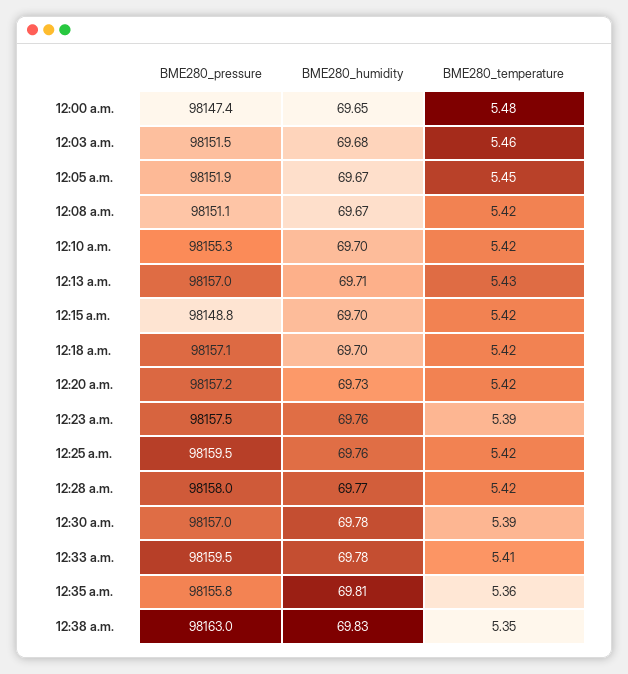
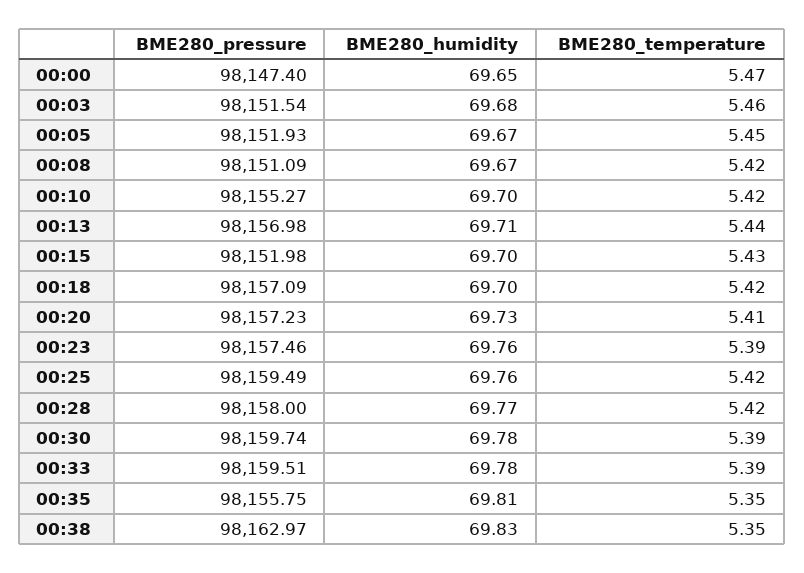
BME280_temperature, 12:00 a.m.: 5.48 -> 5.47
BME280_temperature, 12:13 a.m.: 5.43 -> 5.44
BME280_pressure, 12:15 a.m.: 98148.8 -> 98151.98
BME280_temperature, 12:15 a.m.: 5.42 -> 5.43
BME280_temperature, 12:20 a.m.: 5.42 -> 5.41
BME280_pressure, 12:30 a.m.: 98157 -> 98159.74
BME280_temperature, 12:33 a.m.: 5.41 -> 5.39
BME280_temperature, 12:35 a.m.: 5.36 -> 5.35

